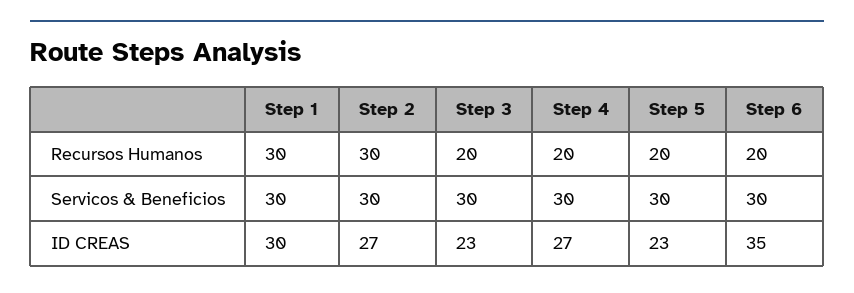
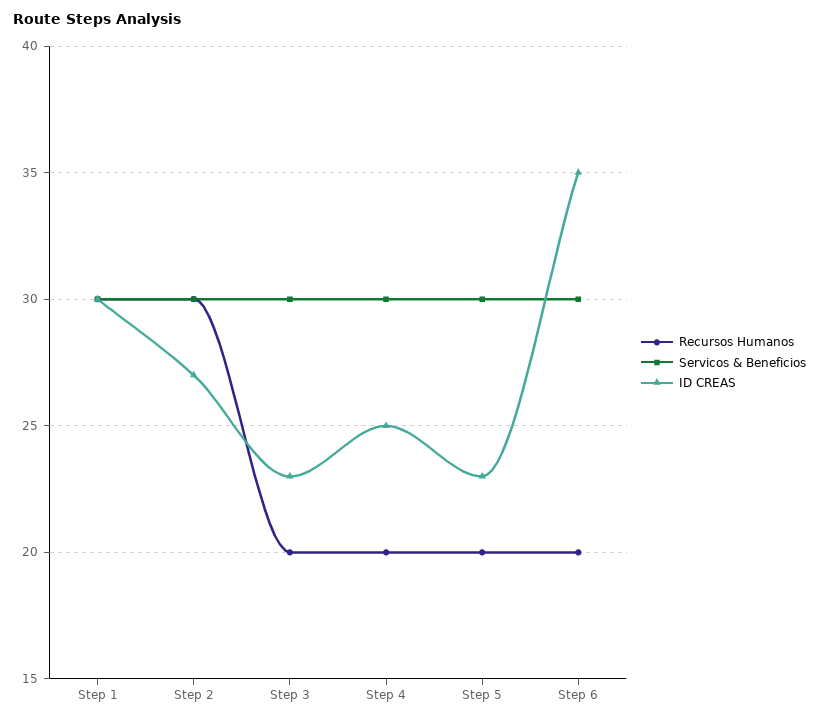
ID CREAS, Step 4: 27 -> 25

